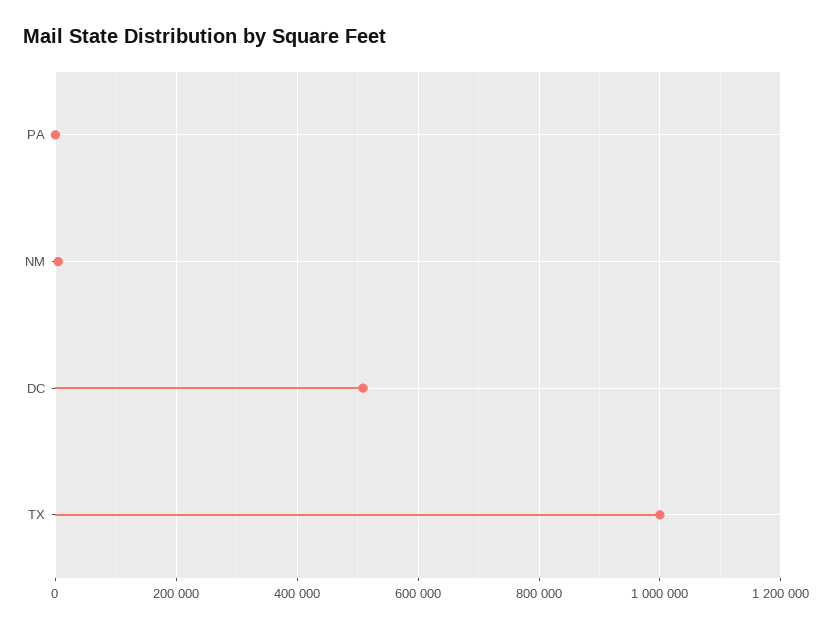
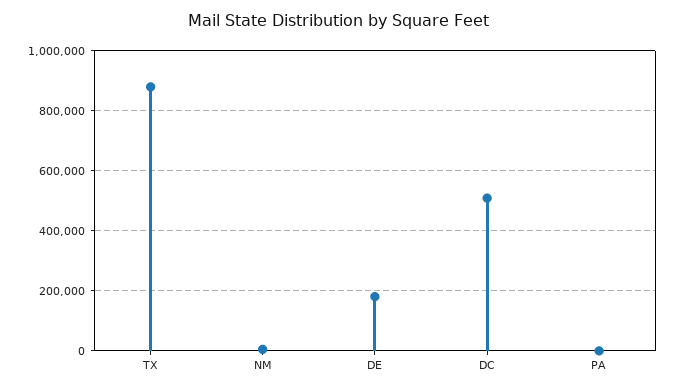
TX: 1000000 -> 875000
DE: none -> 175000

